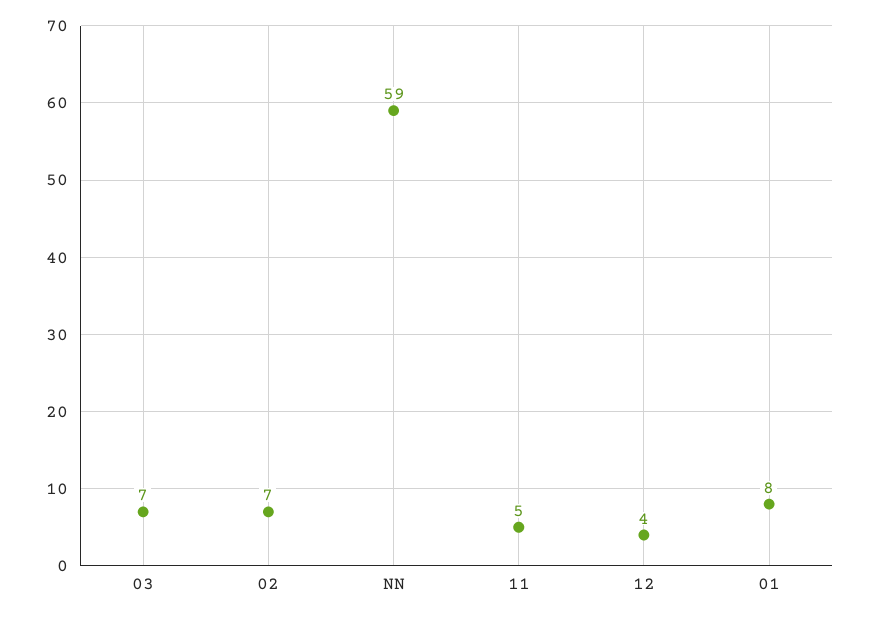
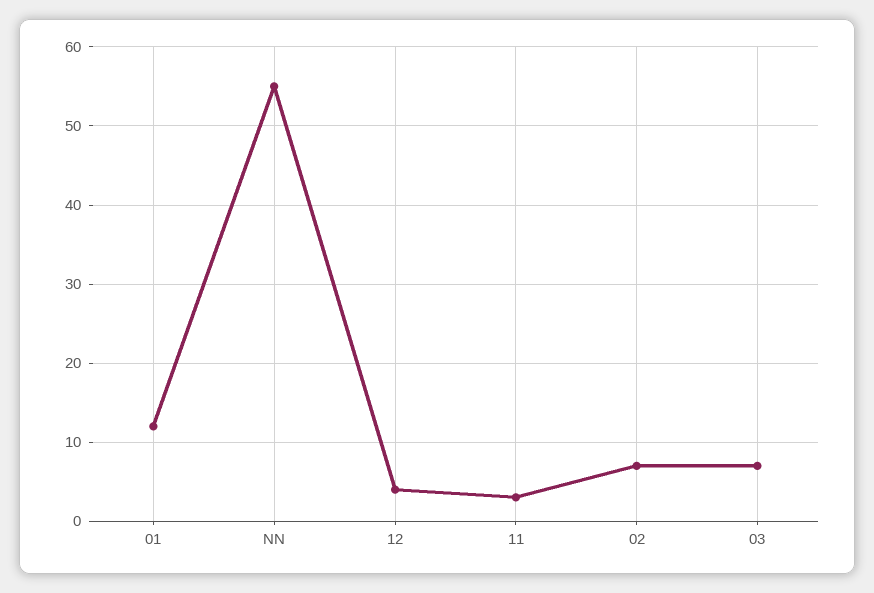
NN: 59 -> 55
11: 5 -> 3
01: 8 -> 12

